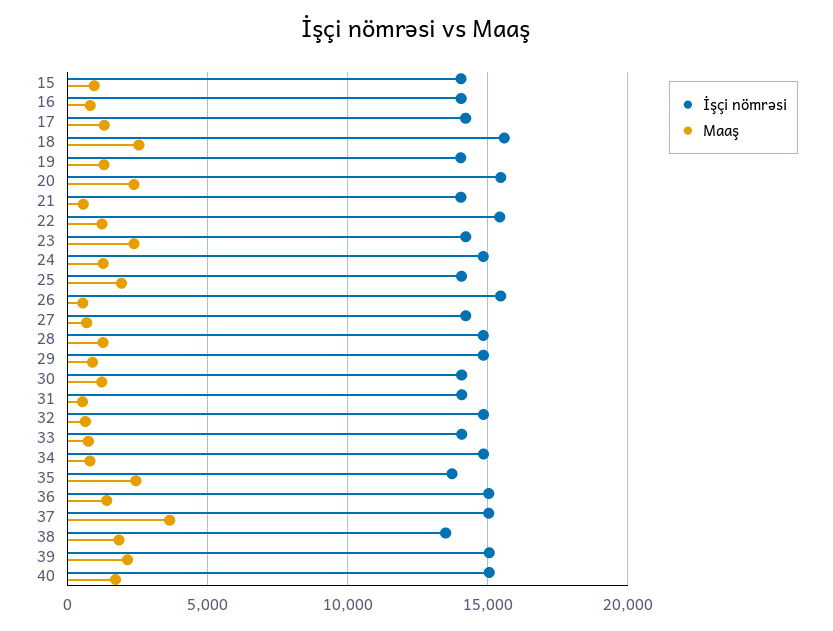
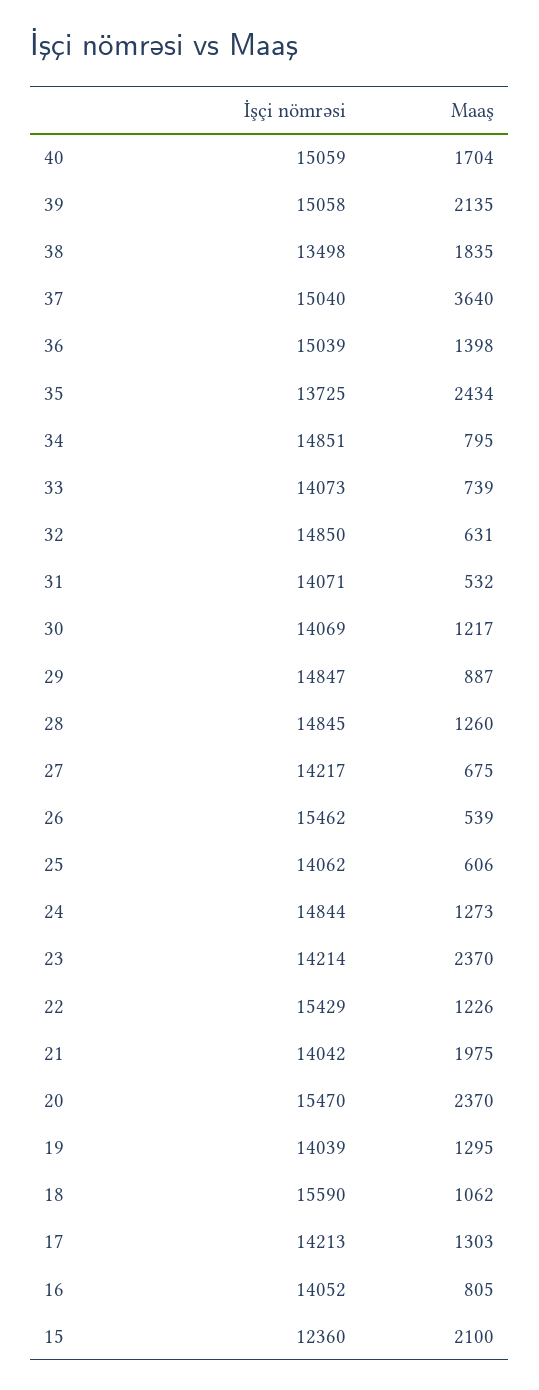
İşçi nömrəsi, 15: 14000 -> 12360
Maaş, 15: 1000 -> 2100
Maaş, 18: 2500 -> 1062
Maaş, 21: 500 -> 1975
Maaş, 25: 2000 -> 606

